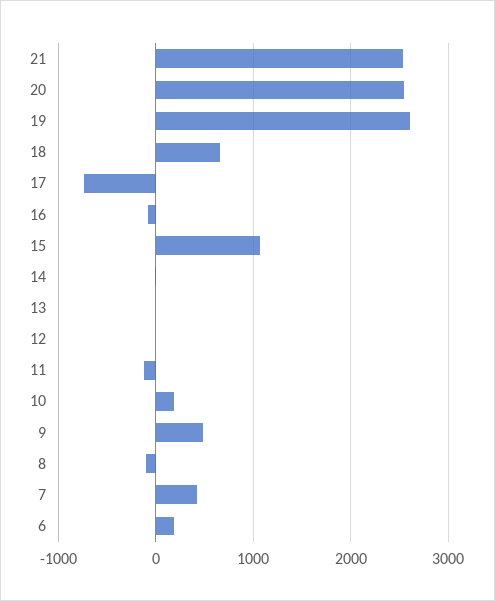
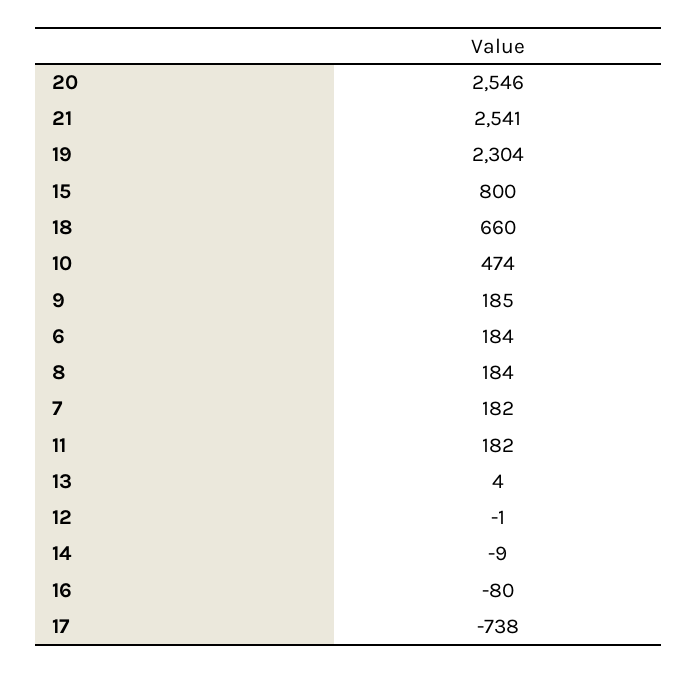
19: 2600 -> 2304
15: 1100 -> 800
11: -100 -> 182
10: 200 -> 474
9: 500 -> 185
8: -100 -> 184
7: 400 -> 182

